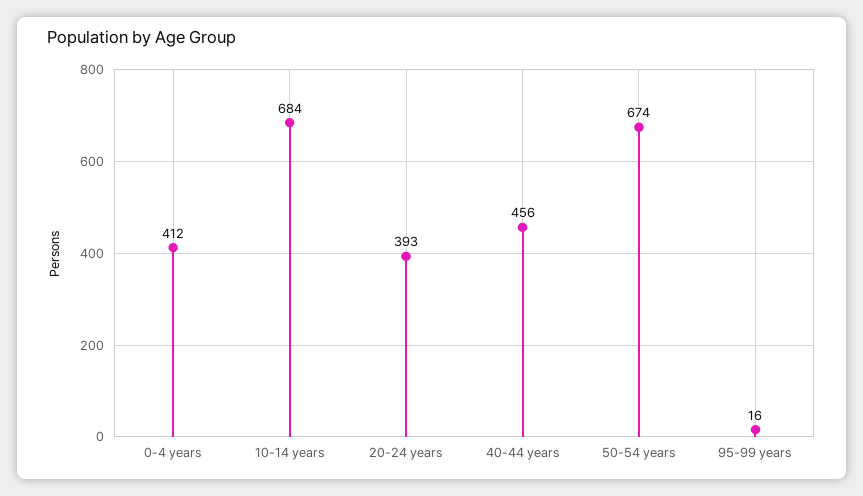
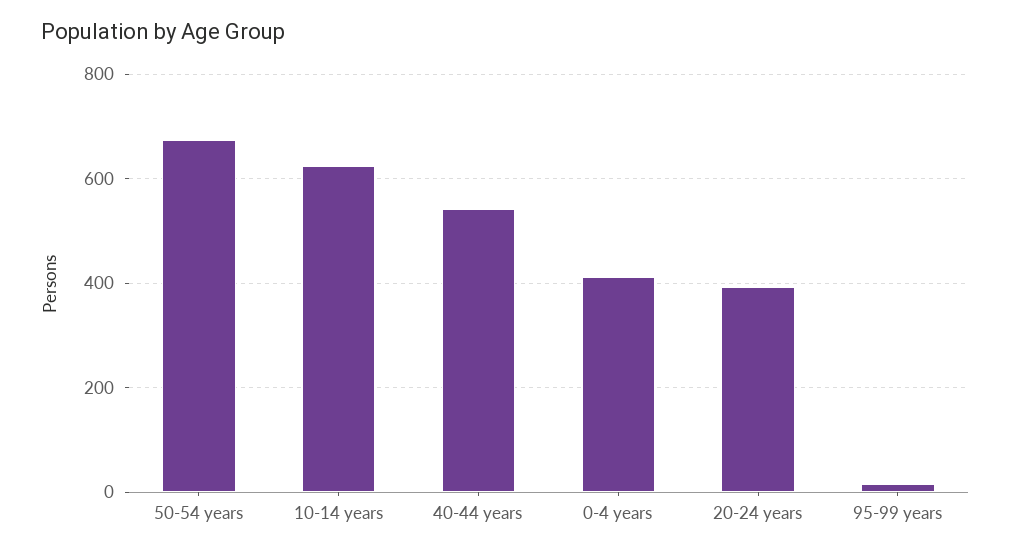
10-14 years: 684 -> 620
40-44 years: 456 -> 540

